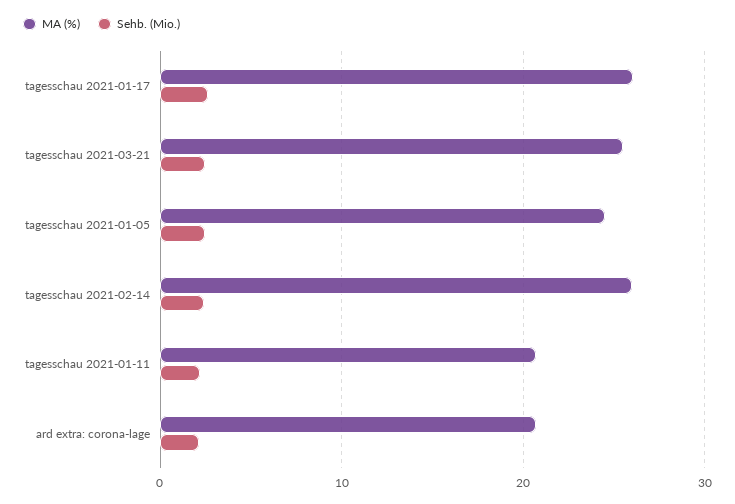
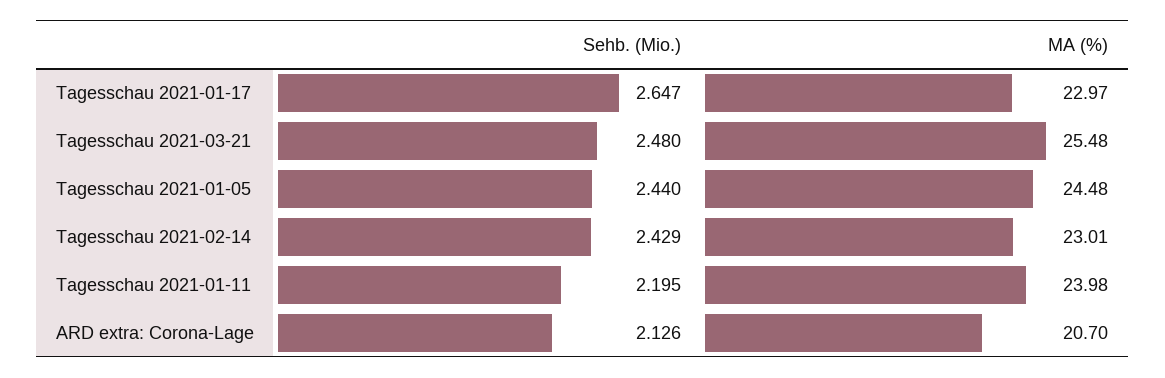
MA (%), tagesschau 2021-01-17: 26 -> 22.97
MA (%), tagesschau 2021-02-14: 26 -> 23.01
MA (%), tagesschau 2021-01-11: 21 -> 23.98

